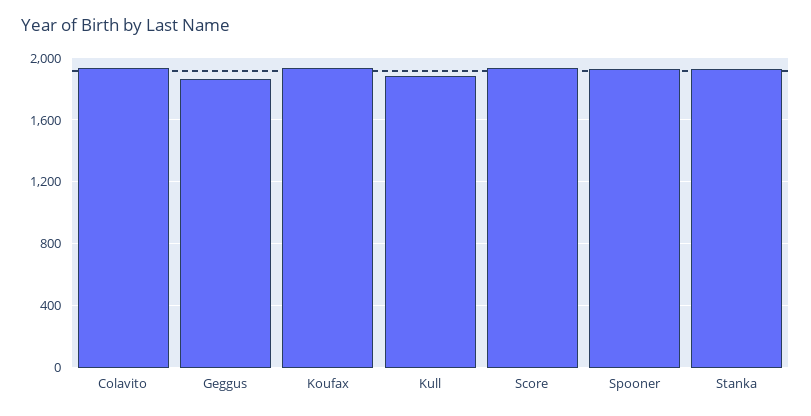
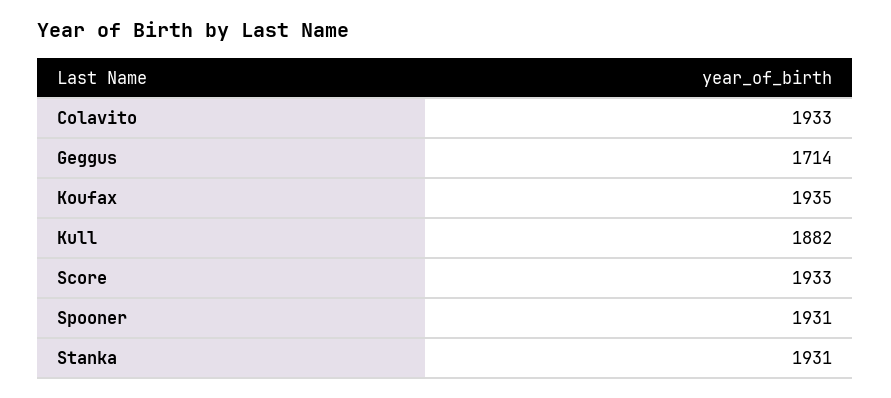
Geggus: 1850 -> 1714

